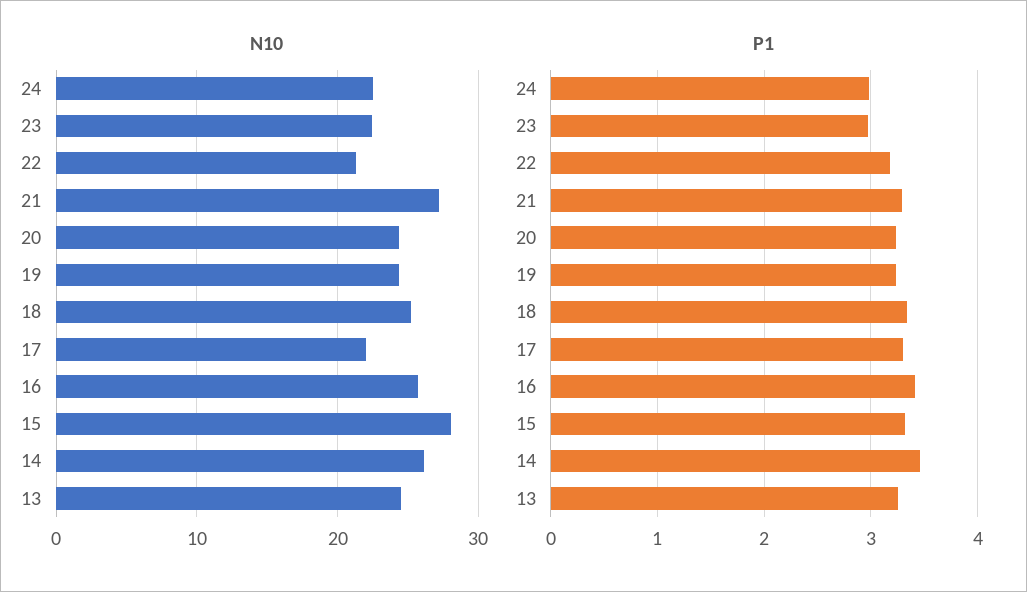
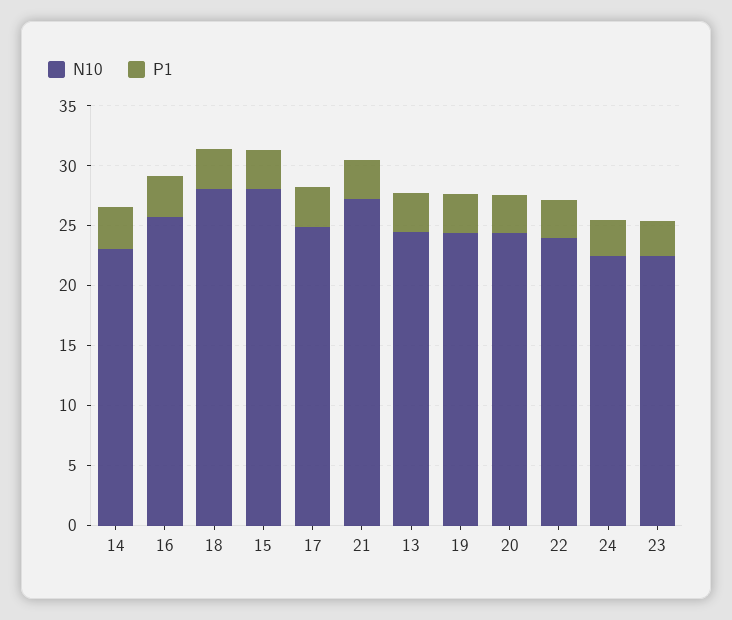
N10, 22: 21 -> 24
N10, 18: 25 -> 28
N10, 17: 22 -> 25
N10, 14: 26 -> 23

